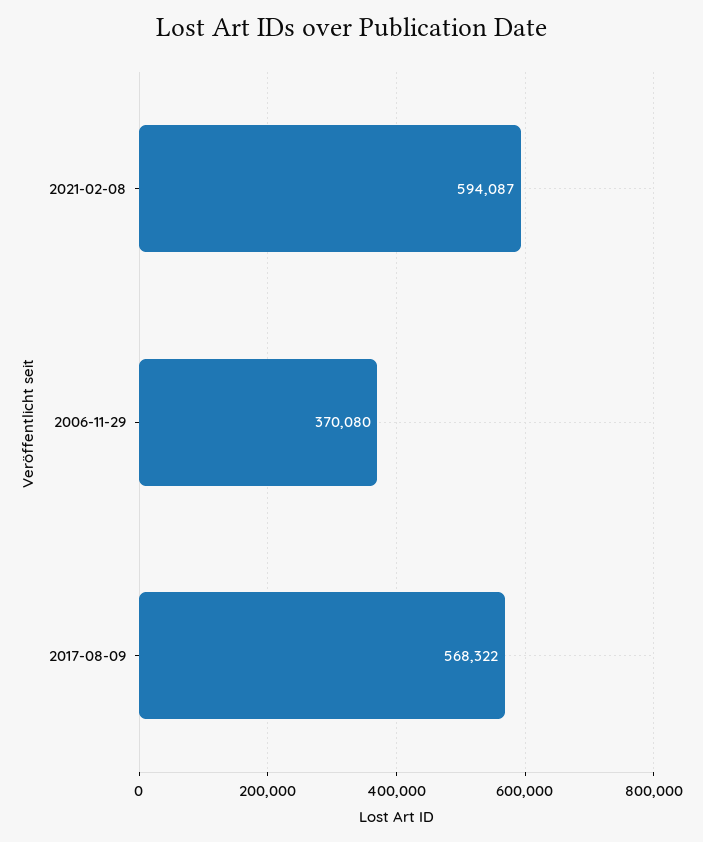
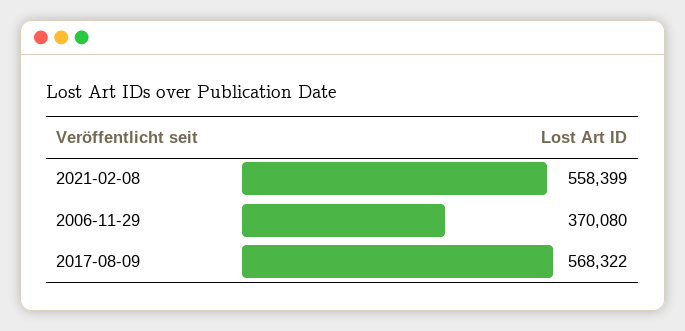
2021-02-08: 594087 -> 558399

